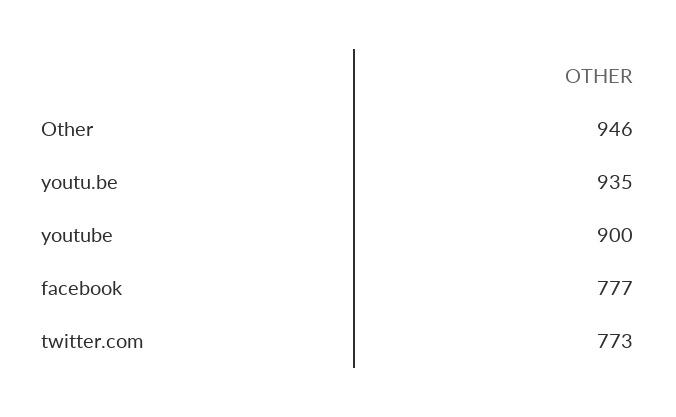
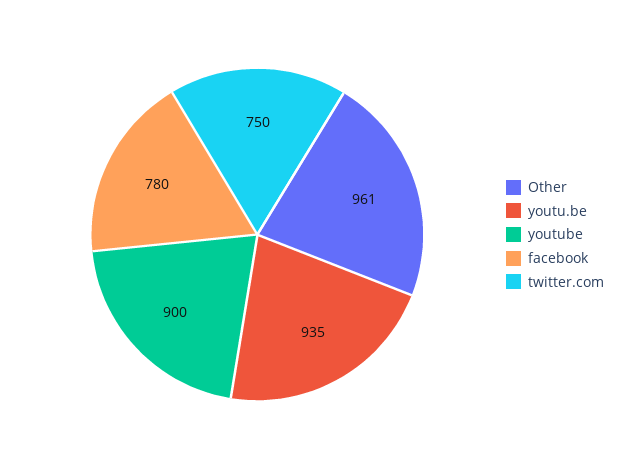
Other: 946 -> 961
facebook: 777 -> 780
twitter.com: 773 -> 750

